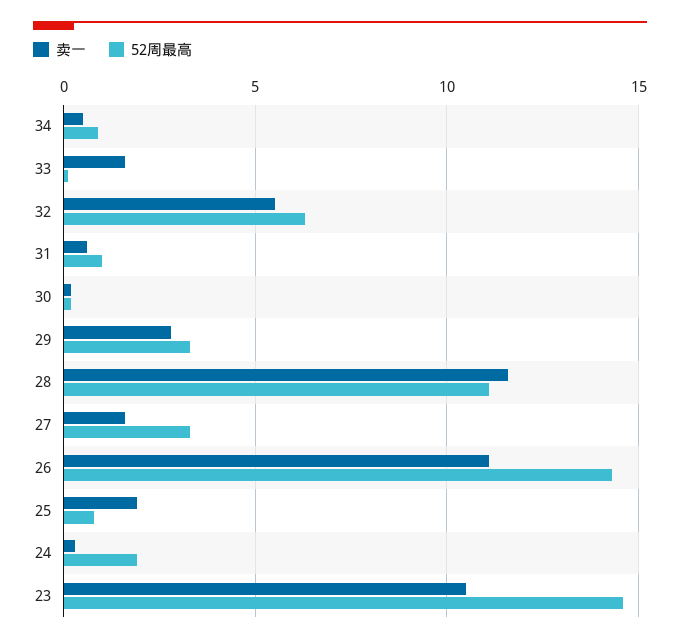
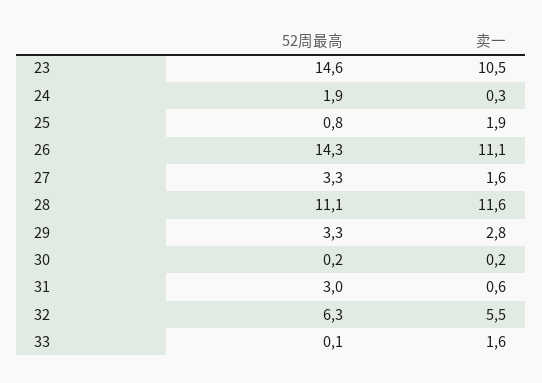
卖一, 34: 0.5 -> none
52周最高, 34: 1 -> none
52周最高, 31: 1 -> 3

